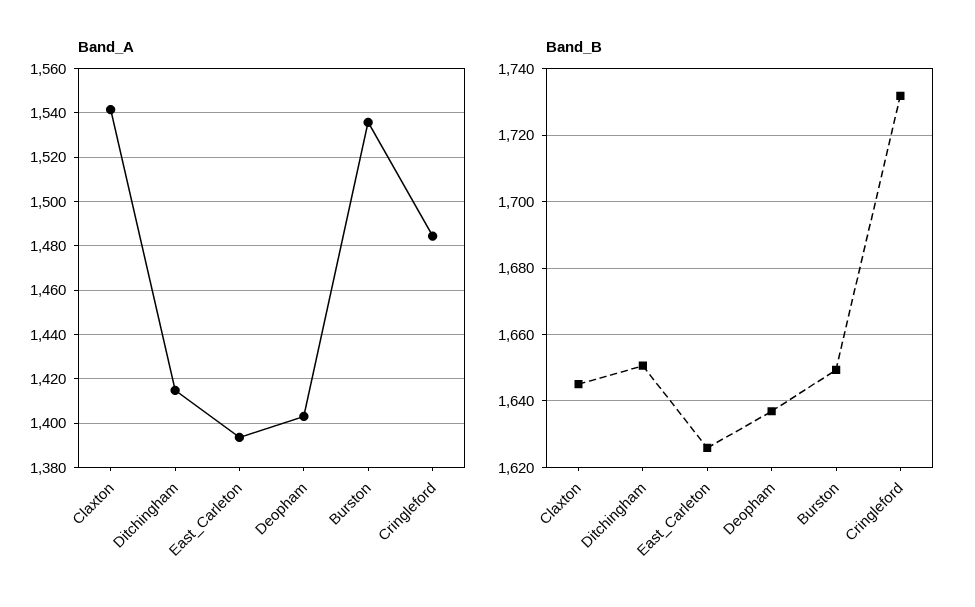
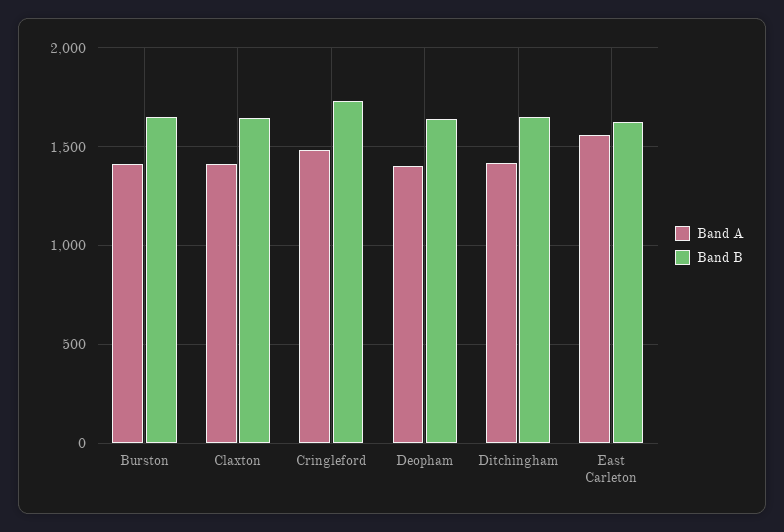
Band_A, Claxton: 1540 -> 1400
Band_A, East_Carleton: 1395 -> 1550
Band_A, Burston: 1535 -> 1400

